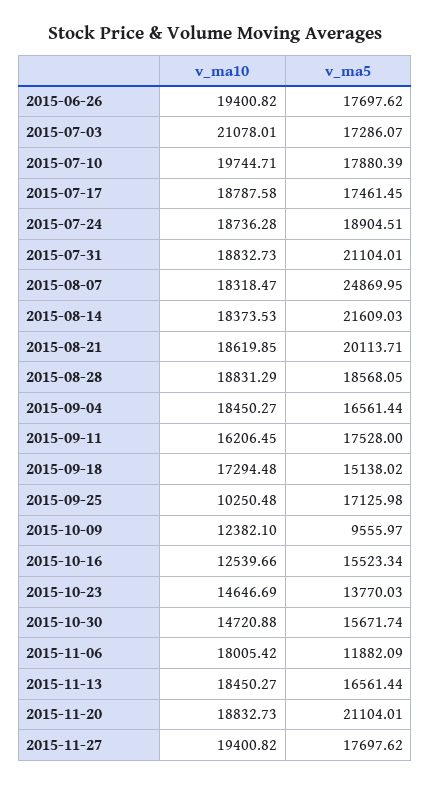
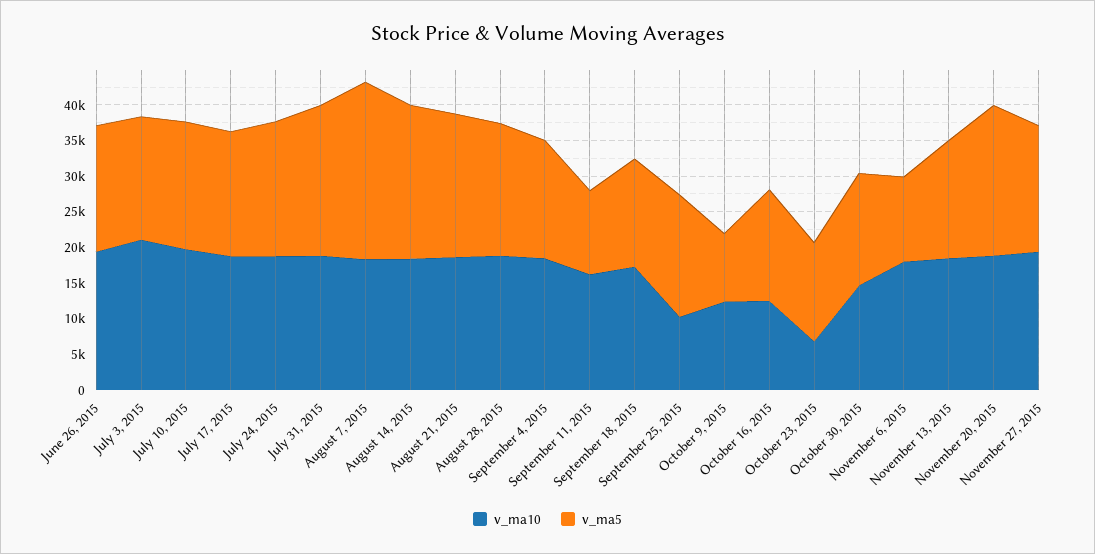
v_ma5, 2015-09-11: 17528 -> 12500
v_ma10, 2015-10-23: 14646.69 -> 7500

